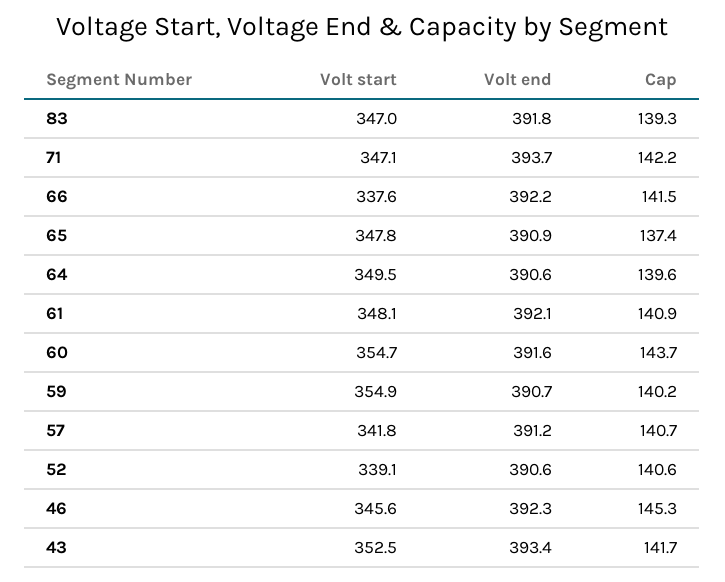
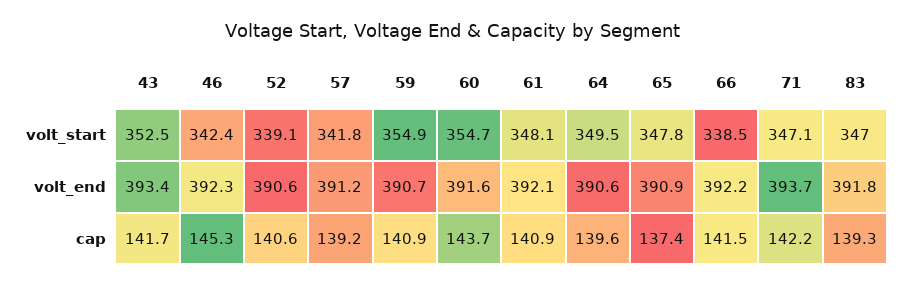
Volt start, 66: 337.6 -> 338.5
Cap, 59: 140.2 -> 140.9
Cap, 57: 140.7 -> 139.2
Volt start, 46: 345.6 -> 342.4

